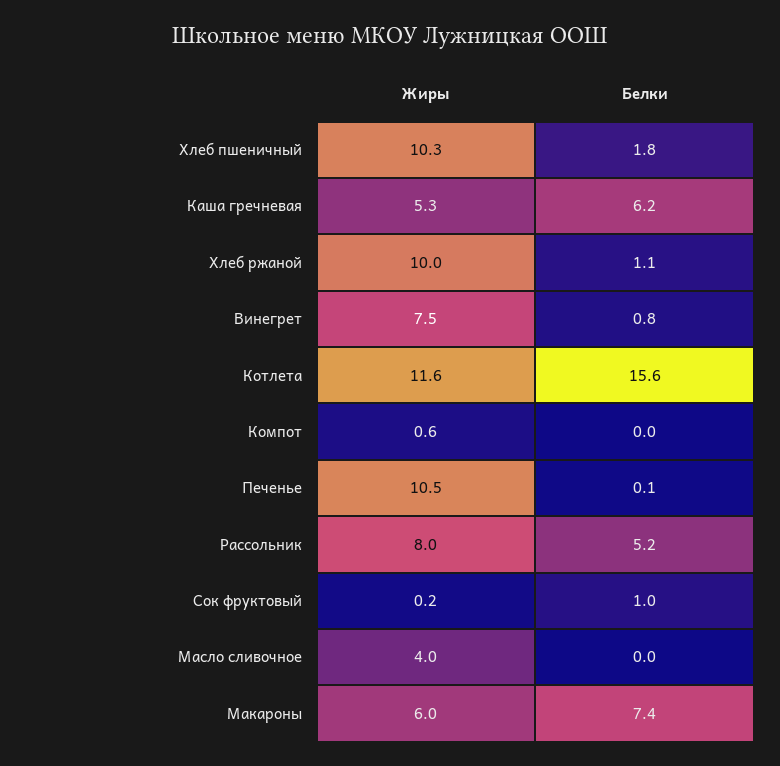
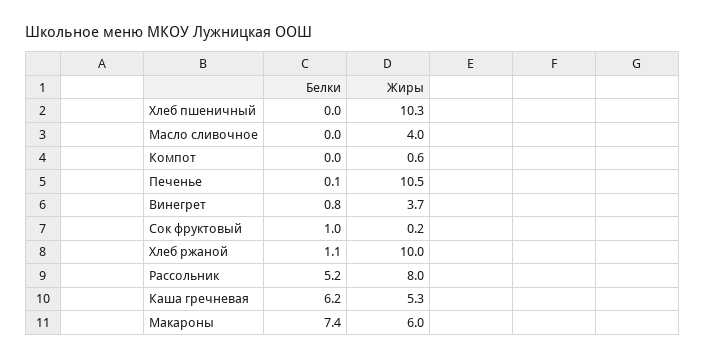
Белки, Хлеб пшеничный: 1.8 -> 0
Жиры, Винегрет: 7.5 -> 3.7
Жиры, Котлета: 11.6 -> none
Белки, Котлета: 15.6 -> none

